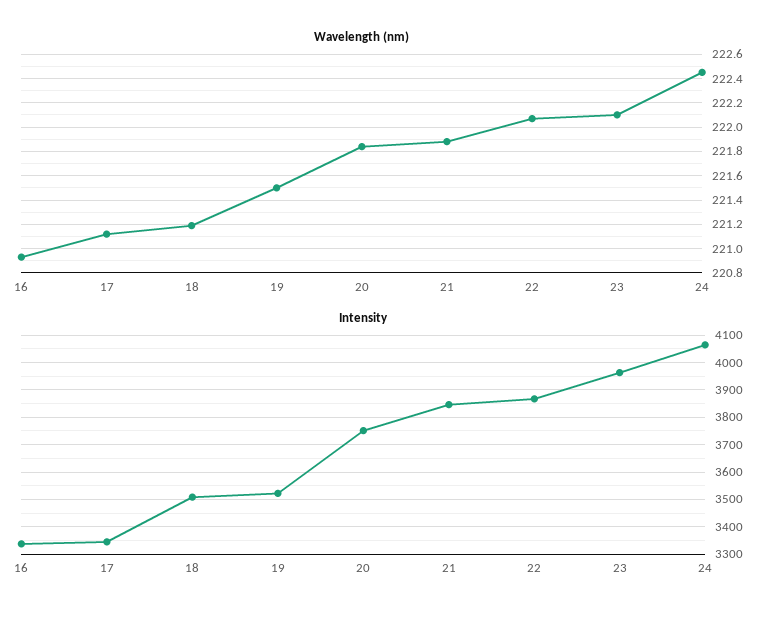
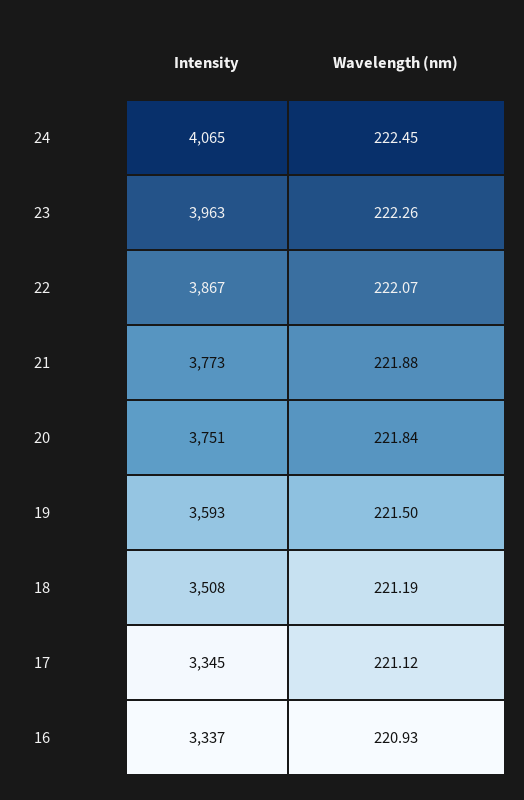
Wavelength (nm), 23: 222.1 -> 222.26
Intensity, 19: 3525 -> 3593
Intensity, 21: 3850 -> 3773

